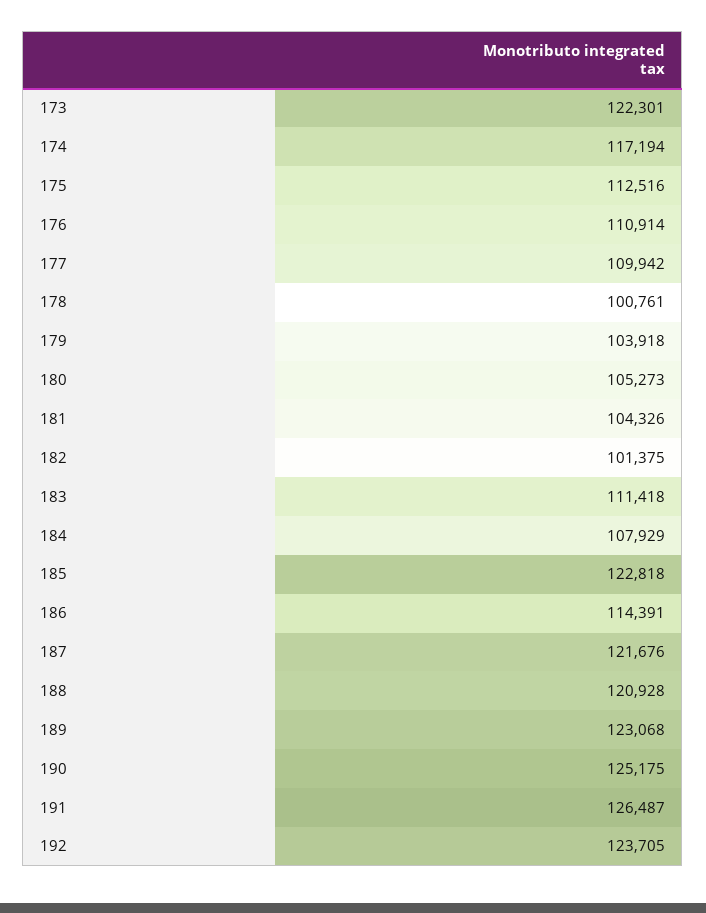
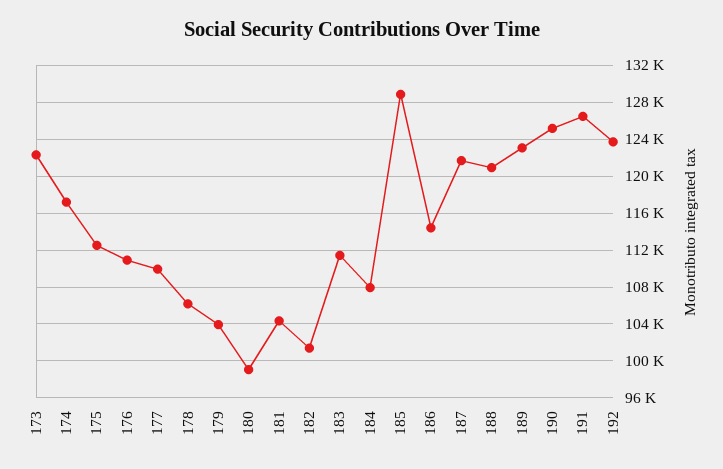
178: 100761 -> 106000
180: 105273 -> 99000
185: 122818 -> 129000

